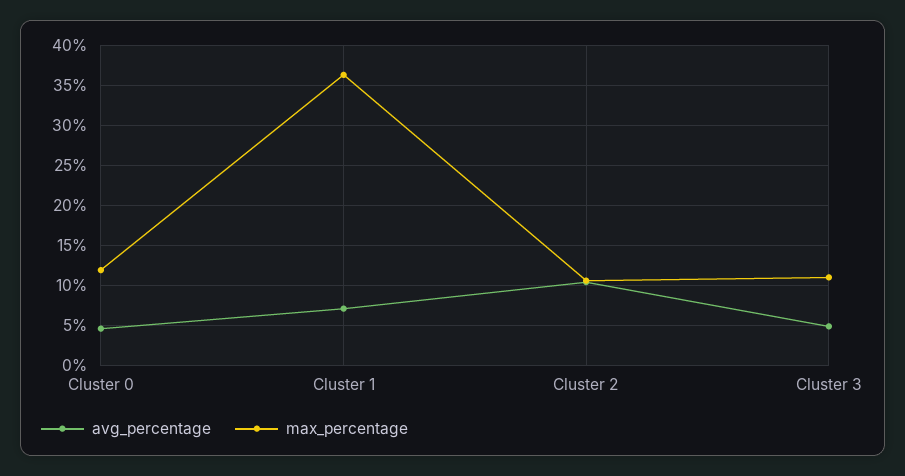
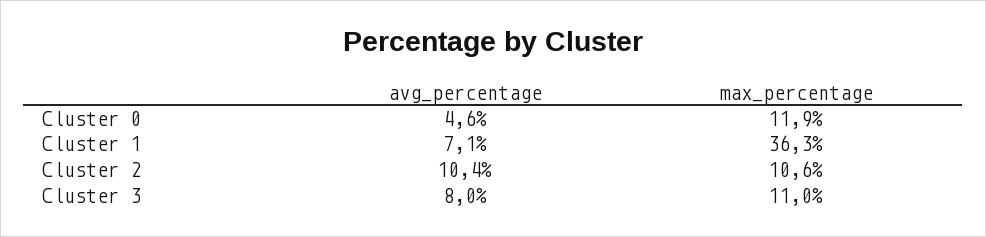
avg_percentage, Cluster 3: 5 -> 8

